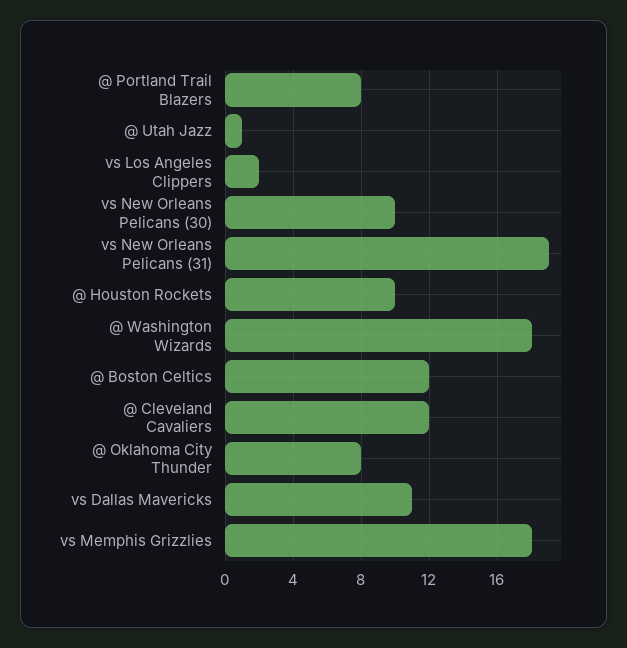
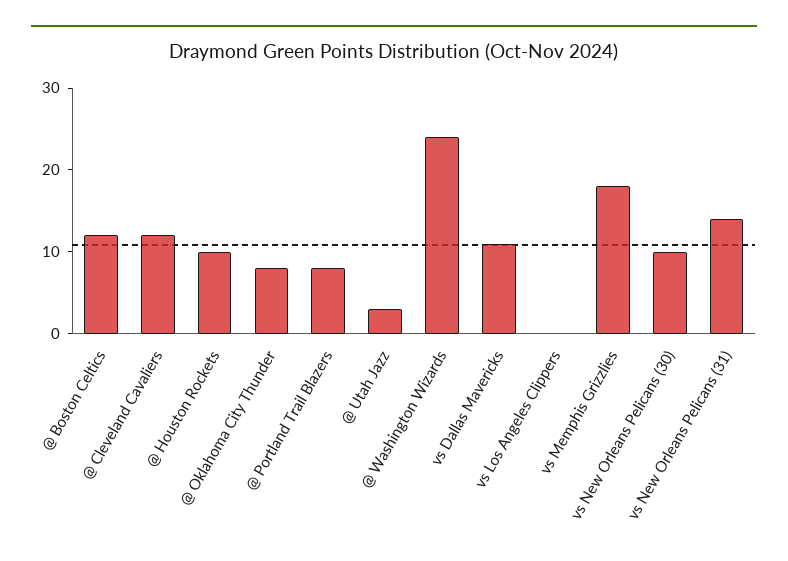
@ Utah Jazz: 1 -> 3
vs Los Angeles Clippers: 2 -> 0
vs New Orleans Pelicans (31): 19 -> 14
@ Washington Wizards: 18 -> 24

